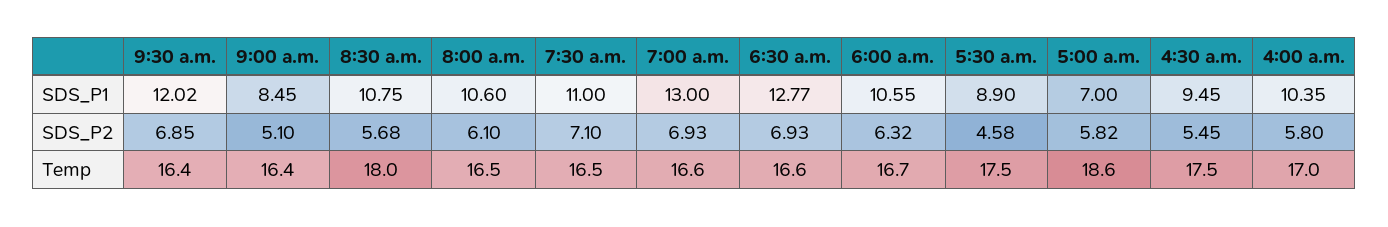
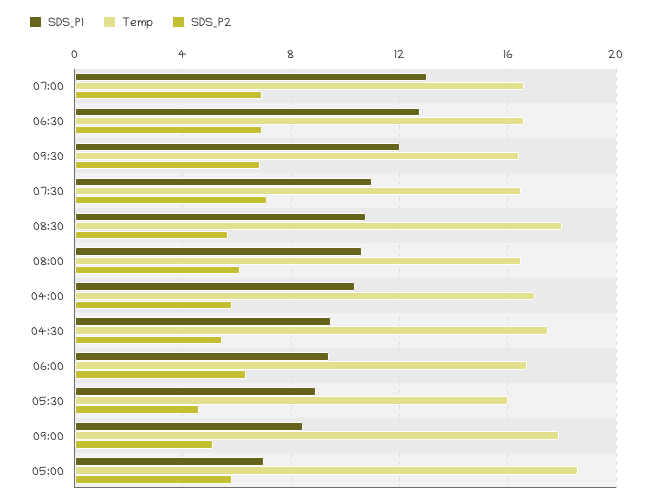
SDS_P1, 6:00 a.m.: 10.55 -> 9.5
Temp, 9:00 a.m.: 16.4 -> 18
Temp, 5:30 a.m.: 17.5 -> 16

